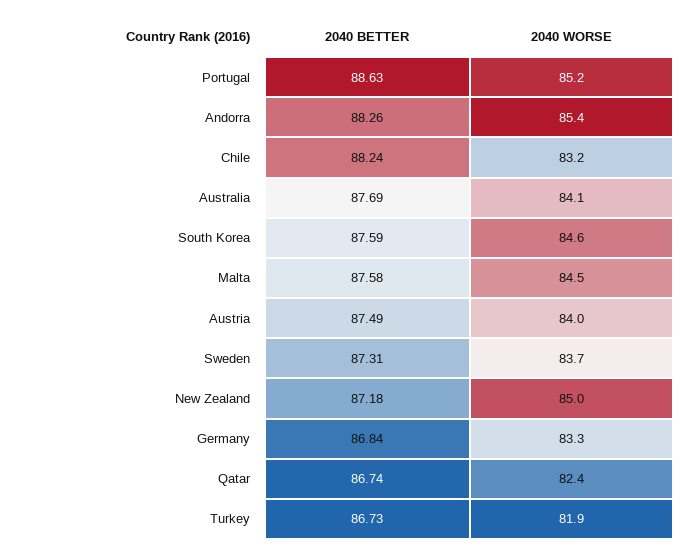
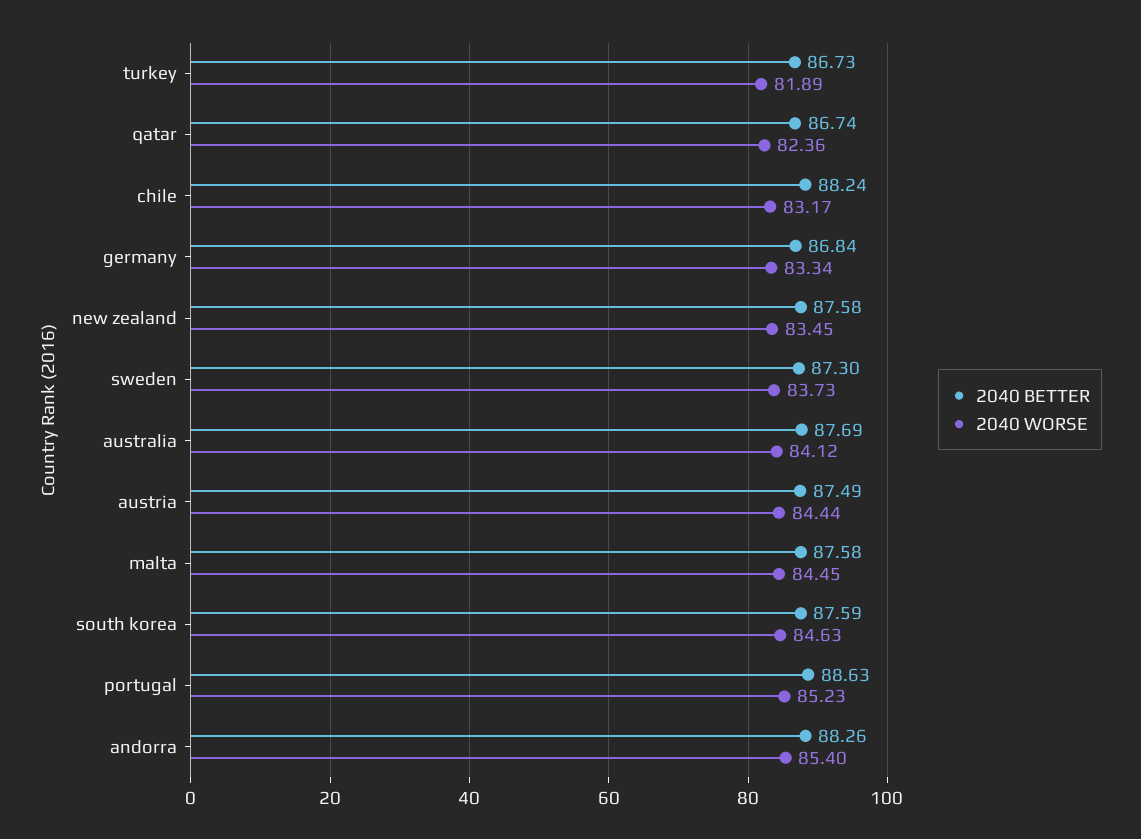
2040 WORSE, Austria: 84 -> 84.44
2040 BETTER, Sweden: 87.31 -> 87.3
2040 BETTER, New Zealand: 87.18 -> 87.58
2040 WORSE, New Zealand: 85 -> 83.45

